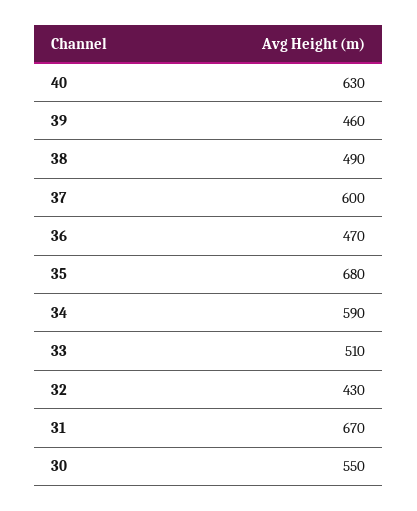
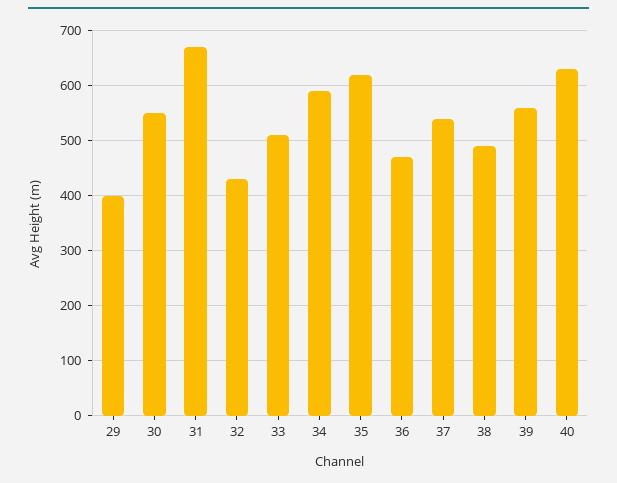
39: 460 -> 560
37: 600 -> 540
35: 680 -> 620
29: none -> 400

